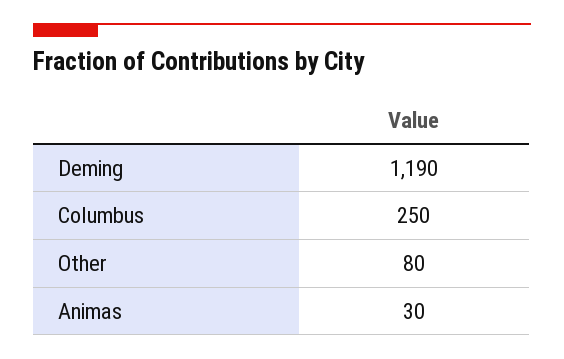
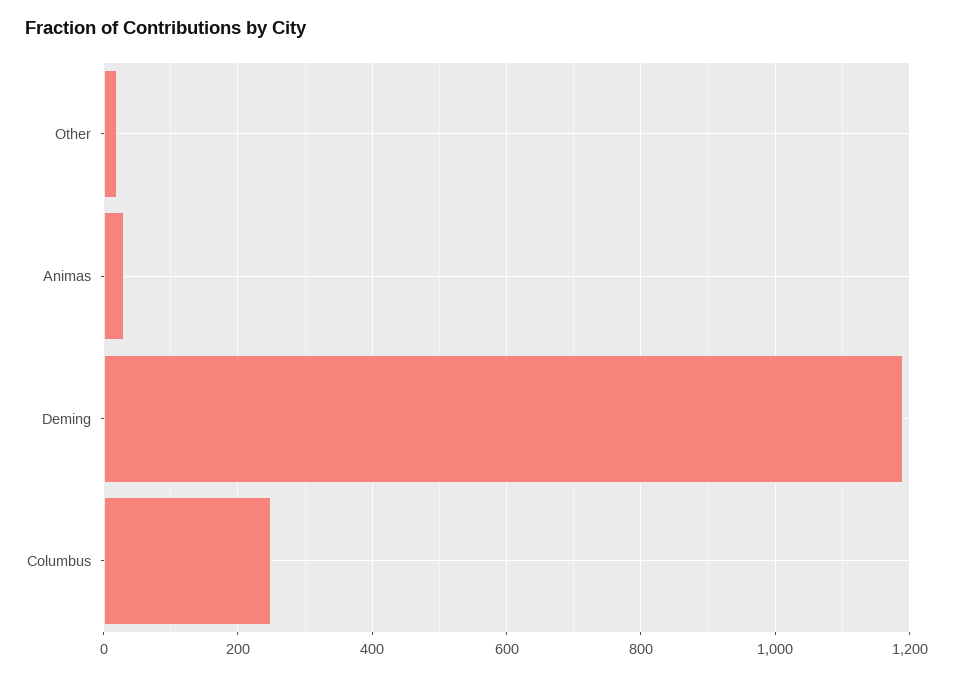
Other: 80 -> 20

